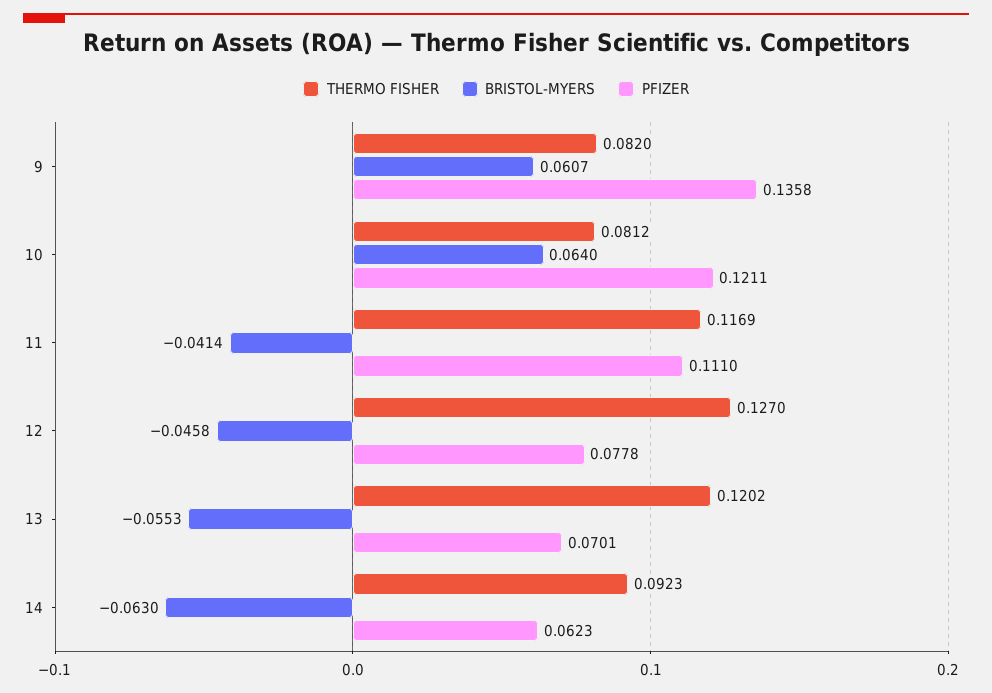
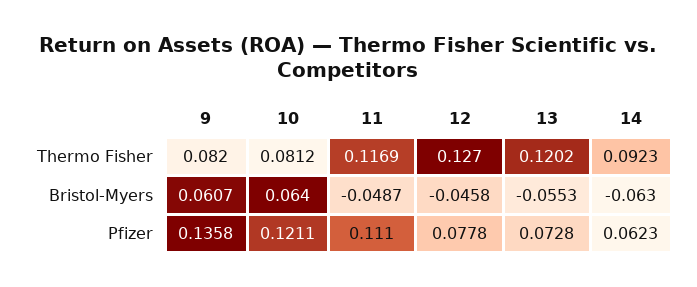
BRISTOL-MYERS, 11: -0.0414 -> -0.0487
PFIZER, 13: 0.0701 -> 0.0728

